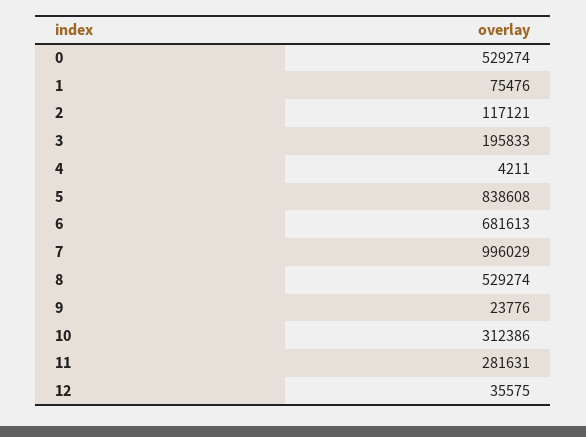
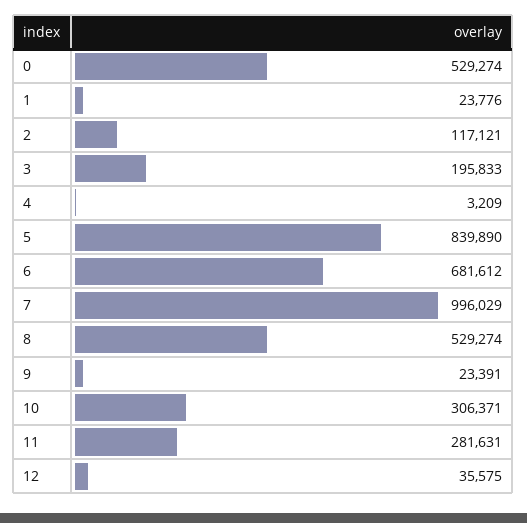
1: 75476 -> 23776
4: 4211 -> 3209
5: 838608 -> 839890
6: 681613 -> 681612
9: 23776 -> 23391
10: 312386 -> 306371

